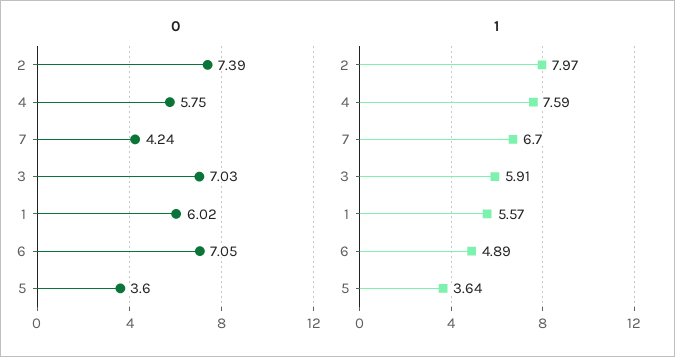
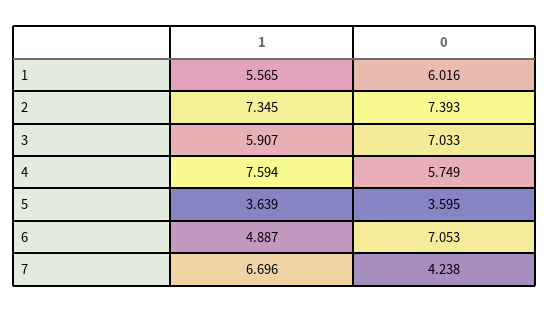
1, 2: 7.97 -> 7.345

